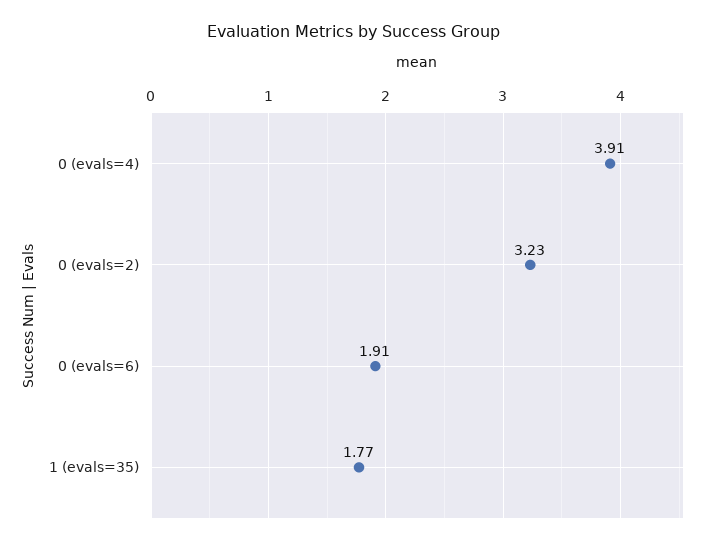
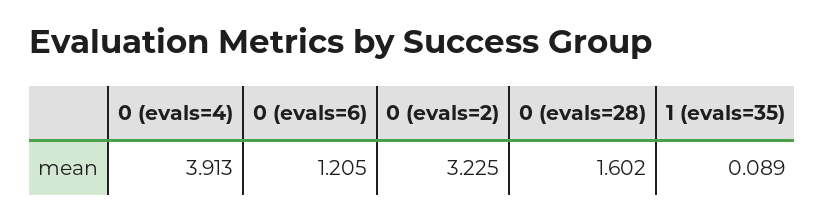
0 (evals=6): 1.91 -> 1.205
1 (evals=35): 1.77 -> 0.089
0 (evals=28): none -> 1.602

